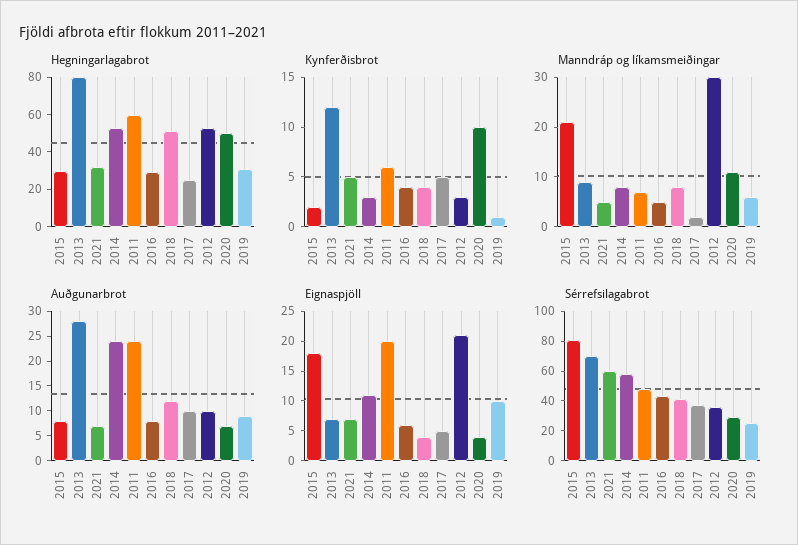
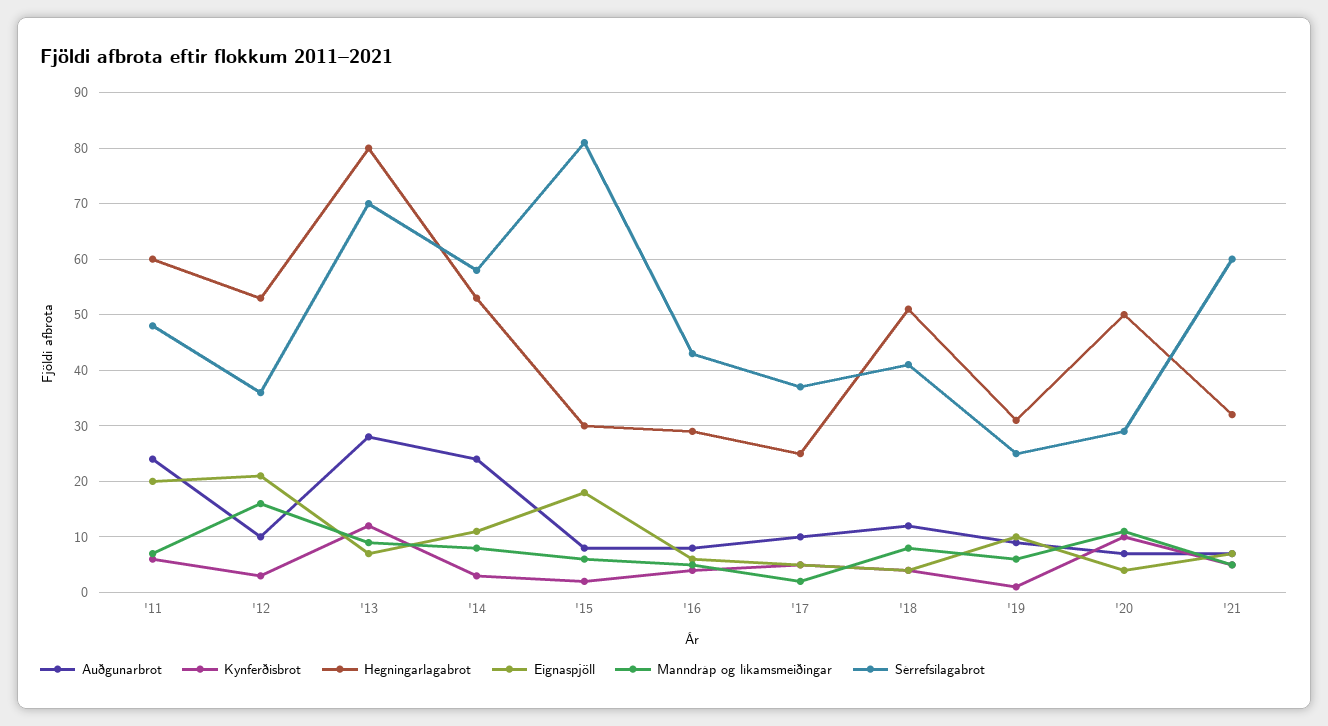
Manndráp og líkamsmeiðingar, 2015: 20 -> 5
Manndráp og líkamsmeiðingar, 2012: 30 -> 15

